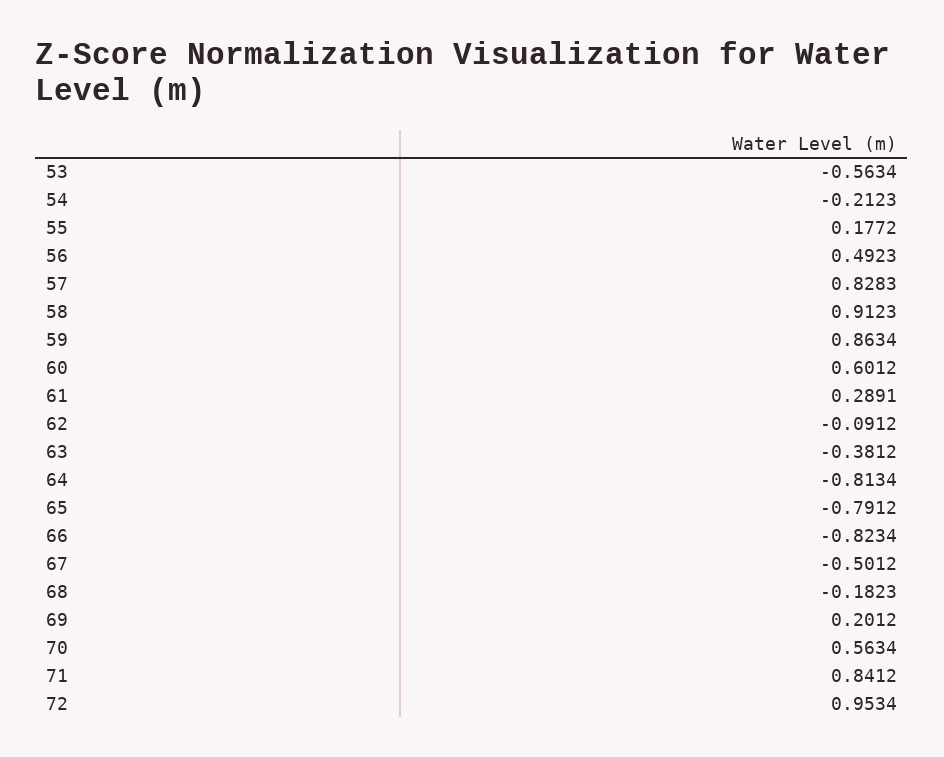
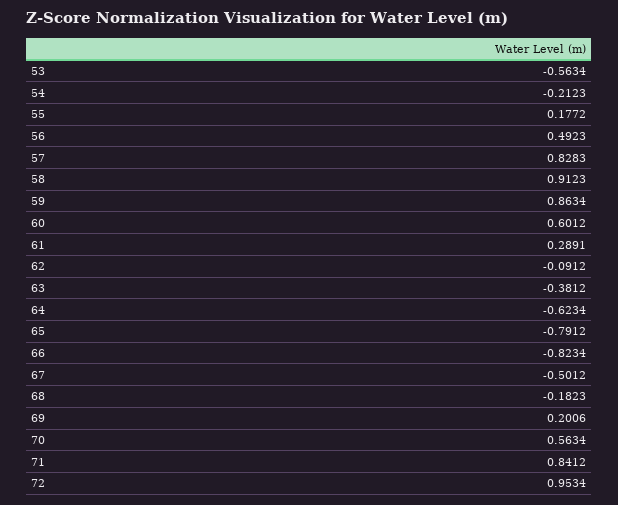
64: -0.8134 -> -0.6234
69: 0.2012 -> 0.2006

